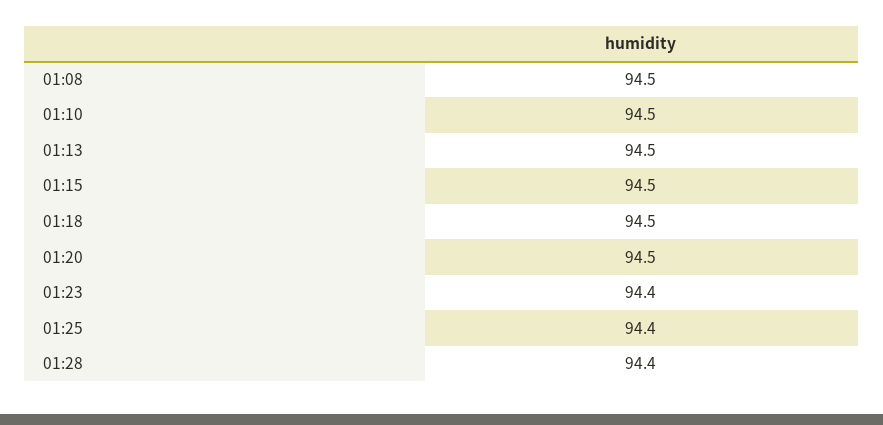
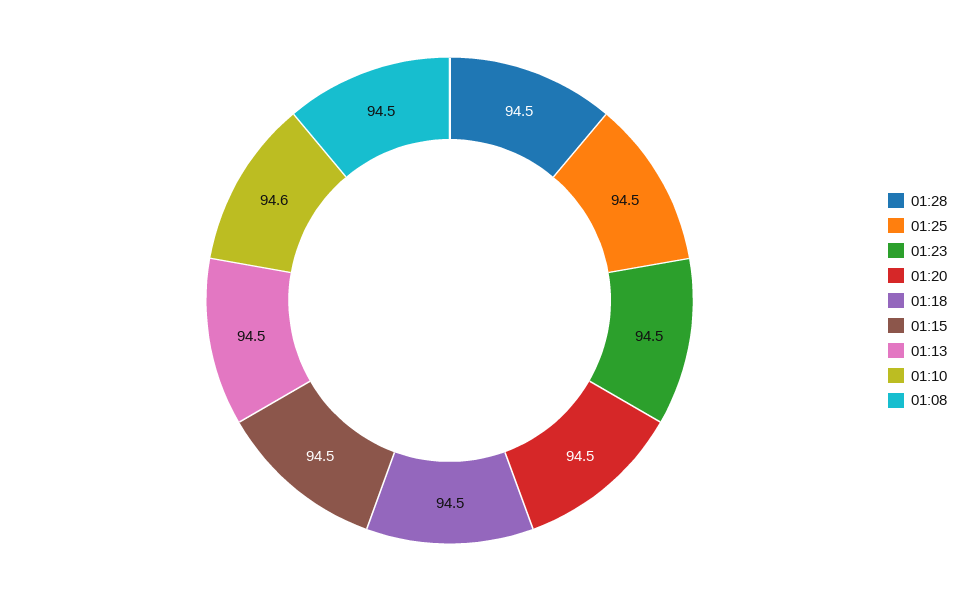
01:10: 94.5 -> 94.6
01:23: 94.4 -> 94.5
01:25: 94.4 -> 94.5
01:28: 94.4 -> 94.5

